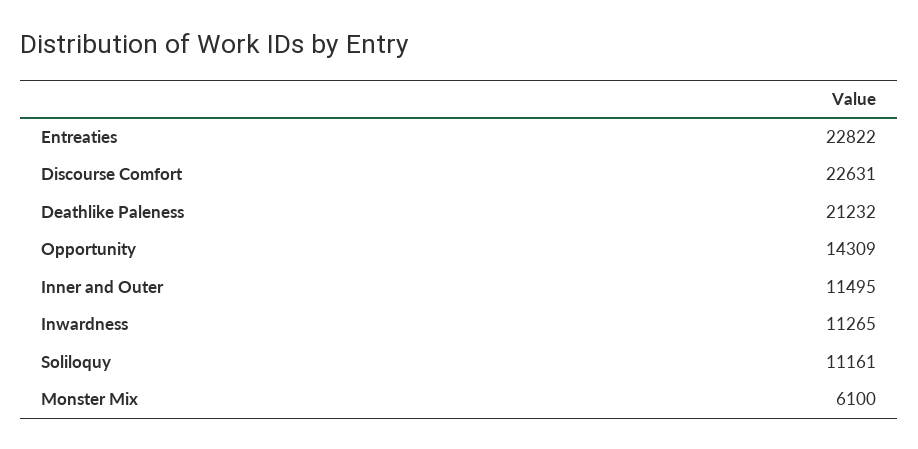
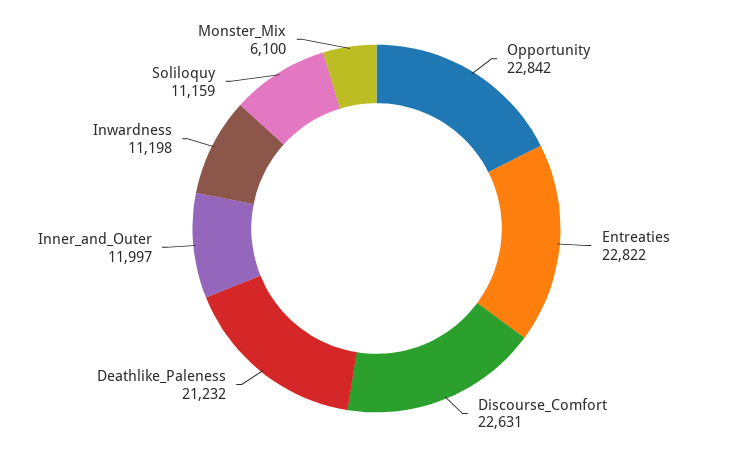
Opportunity: 14309 -> 22842
Inner and Outer: 11495 -> 11997
Inwardness: 11265 -> 11198
Soliloquy: 11161 -> 11159

